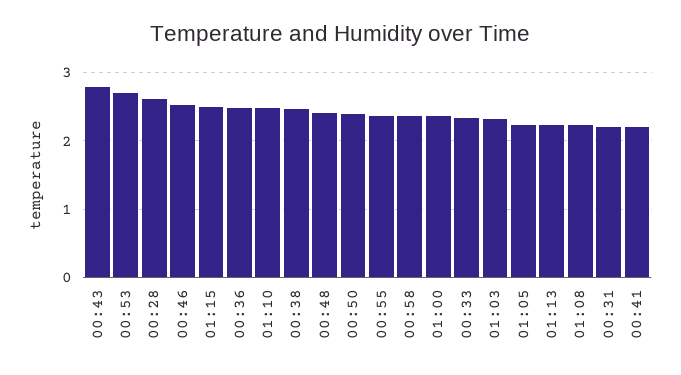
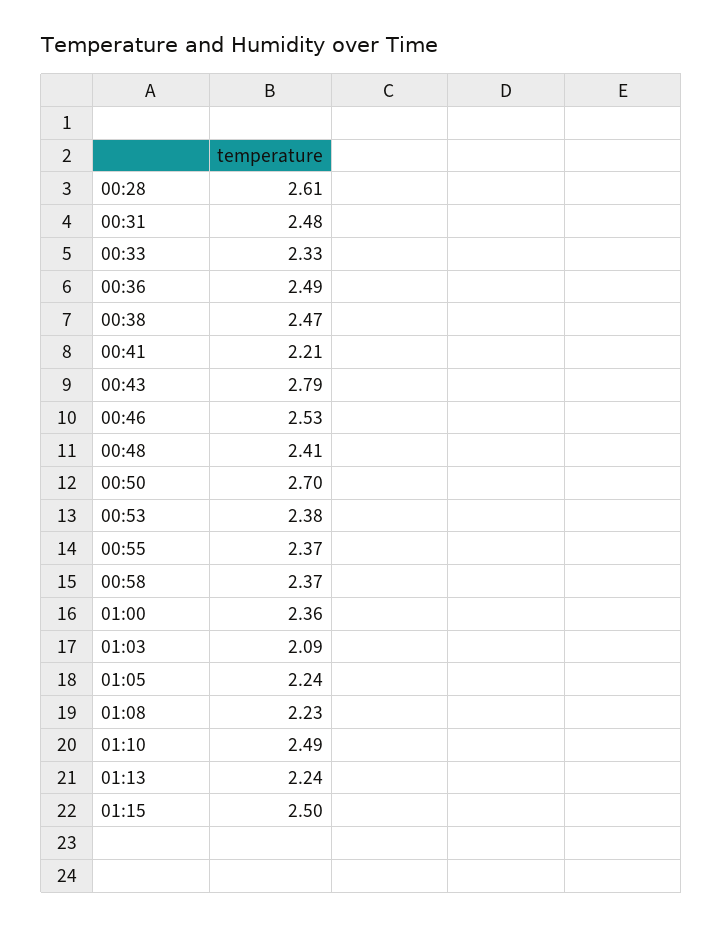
00:53: 2.7 -> 2.38
00:50: 2.4 -> 2.7
01:03: 2.3 -> 2.09
00:31: 2.2 -> 2.48

